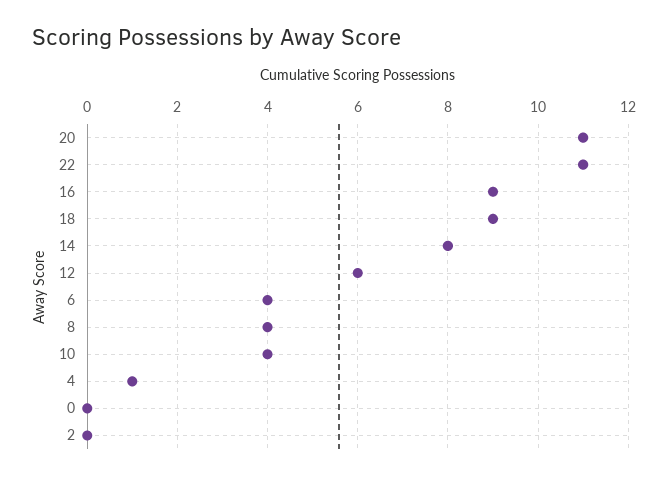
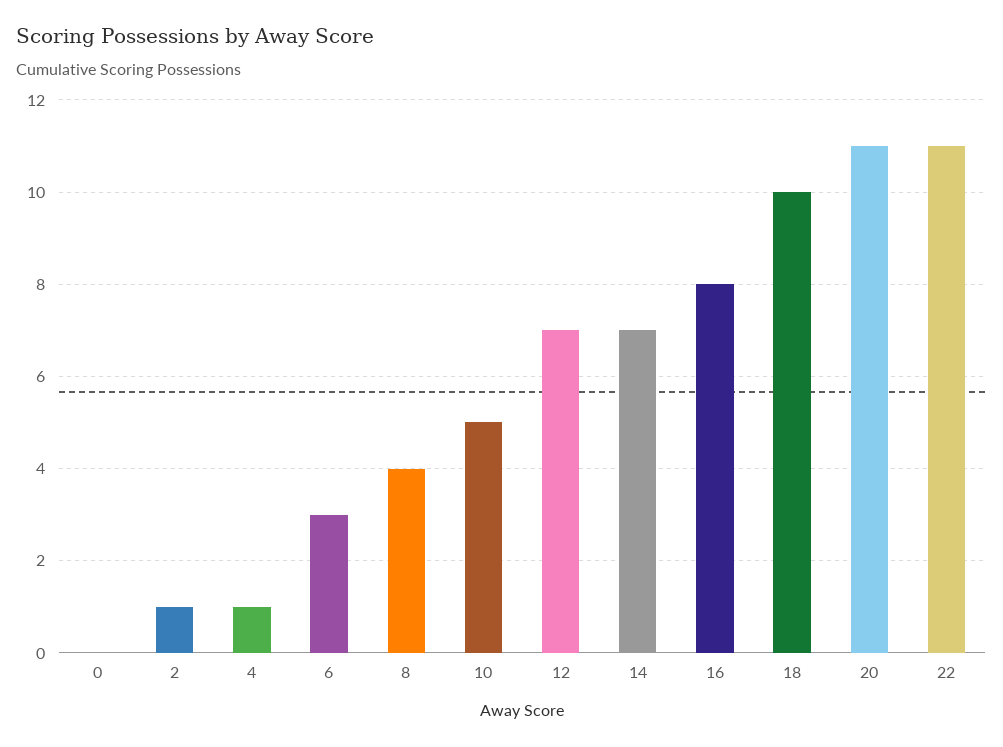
16: 9 -> 8
18: 9 -> 10
14: 8 -> 7
12: 6 -> 7
6: 4 -> 3
10: 4 -> 5
2: 0 -> 1

